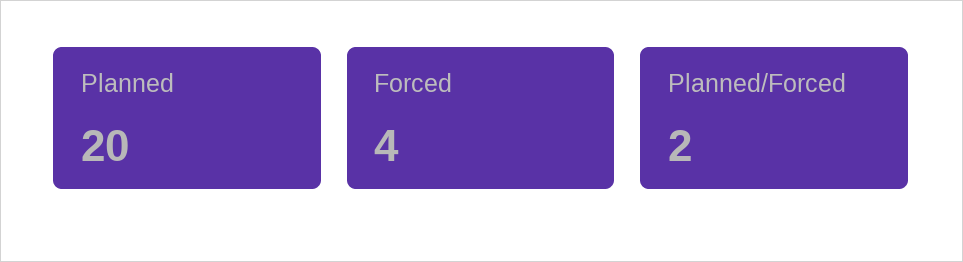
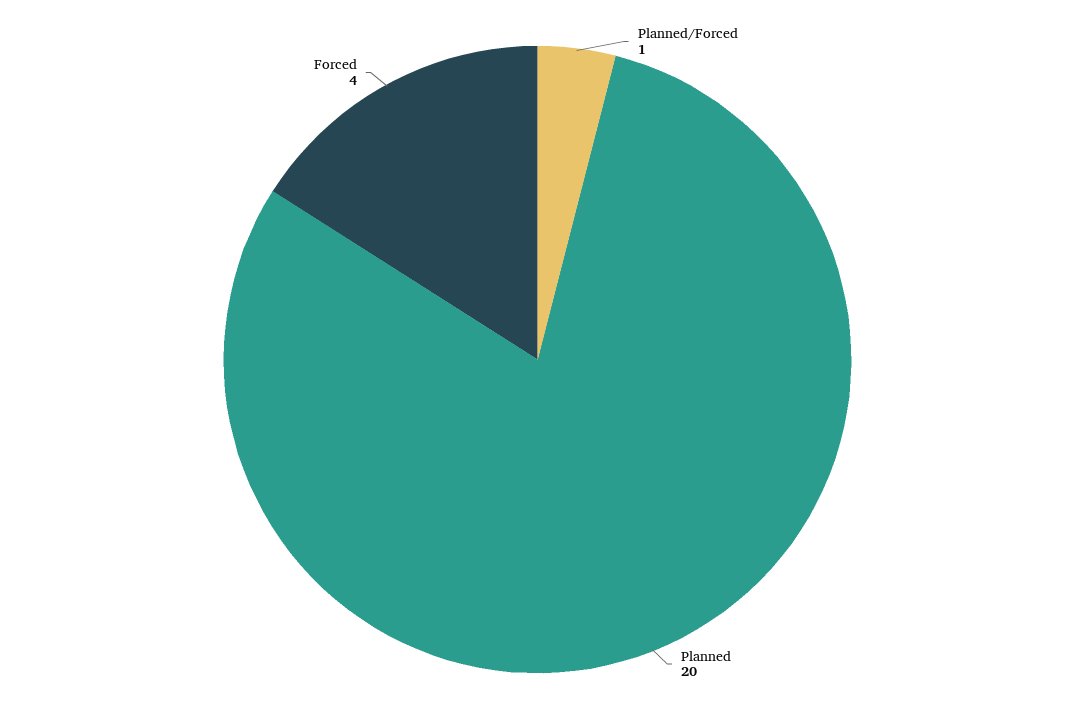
Planned/Forced: 2 -> 1

